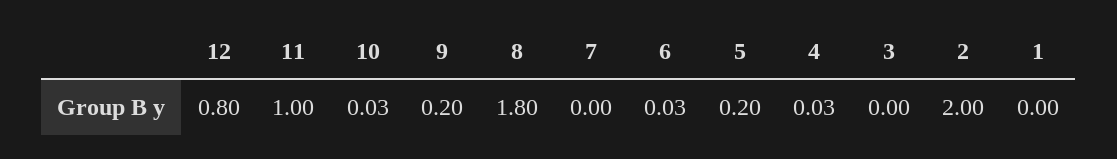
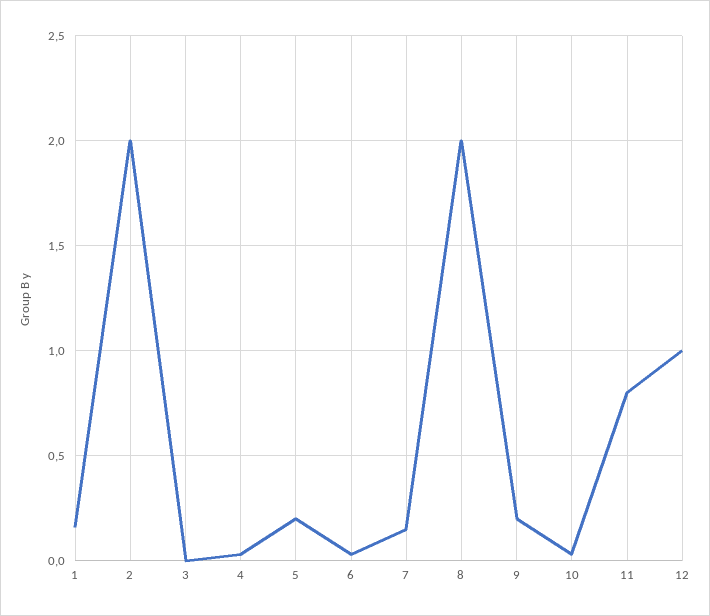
12: 0.8 -> 1
11: 1 -> 0.8
8: 1.8 -> 2
7: 0 -> 0.15
1: 0 -> 0.15

